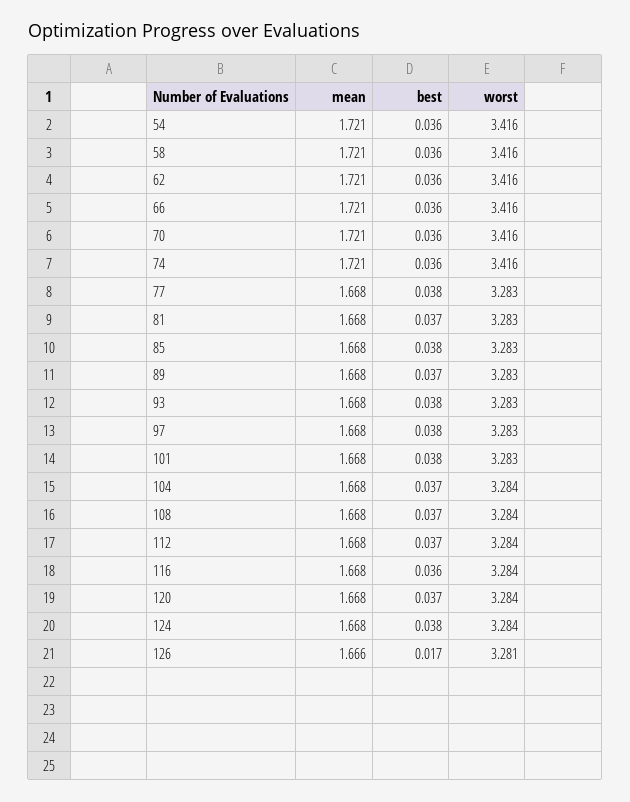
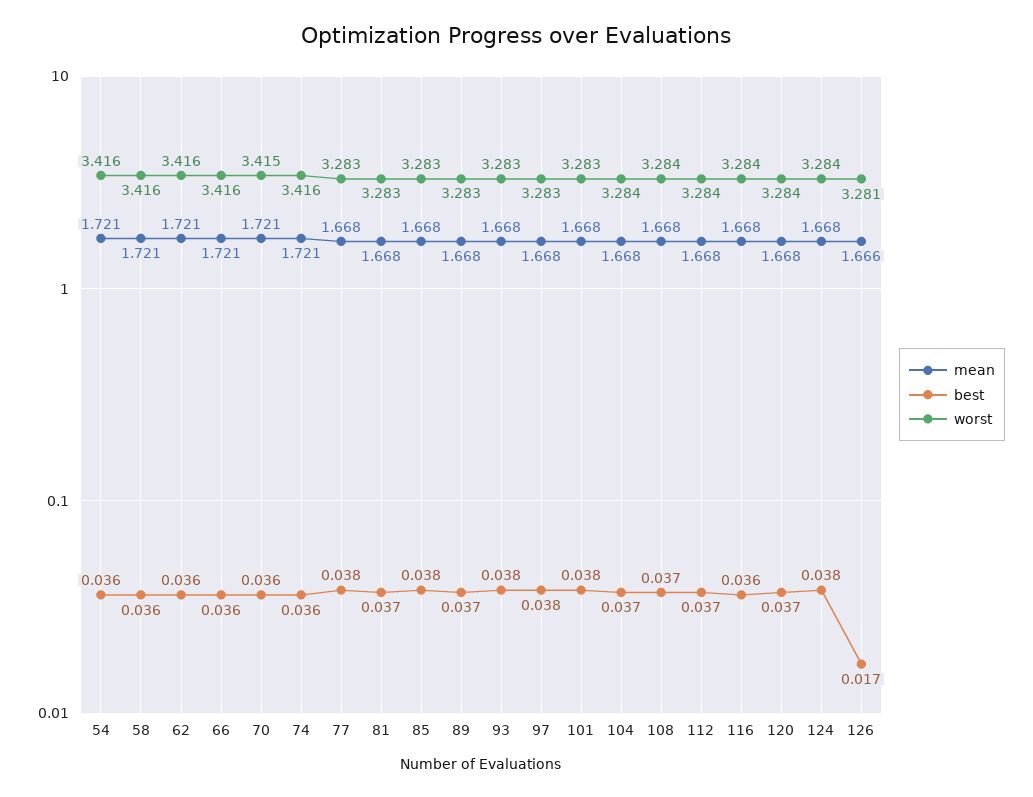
worst, 70: 3.416 -> 3.415

